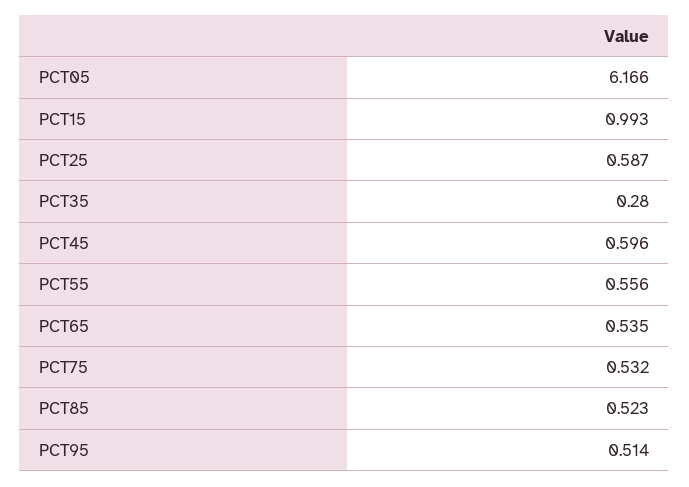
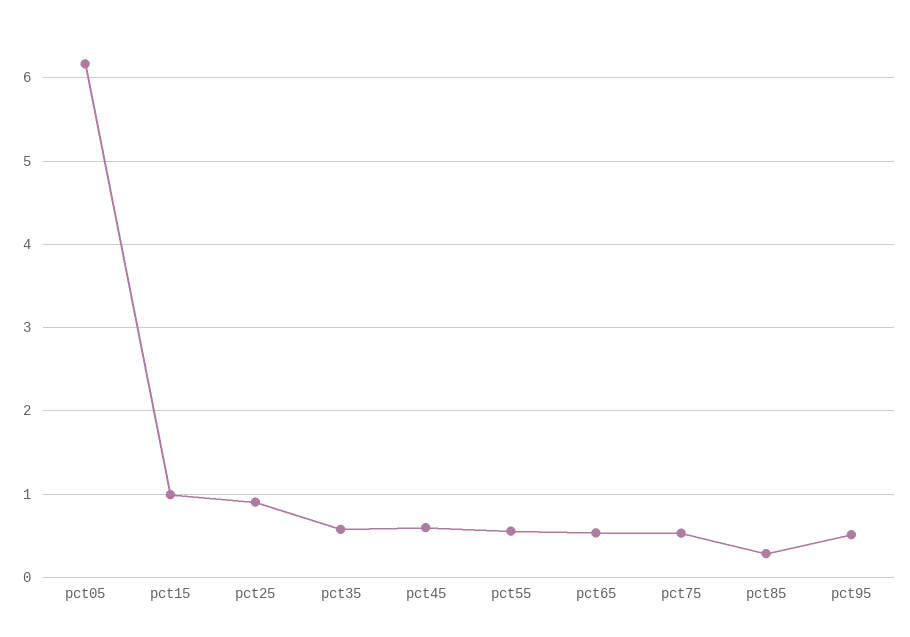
PCT25: 0.587 -> 0.9
PCT35: 0.28 -> 0.6
PCT85: 0.523 -> 0.3

